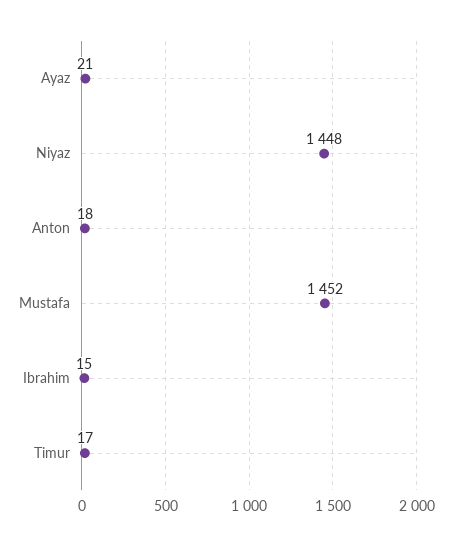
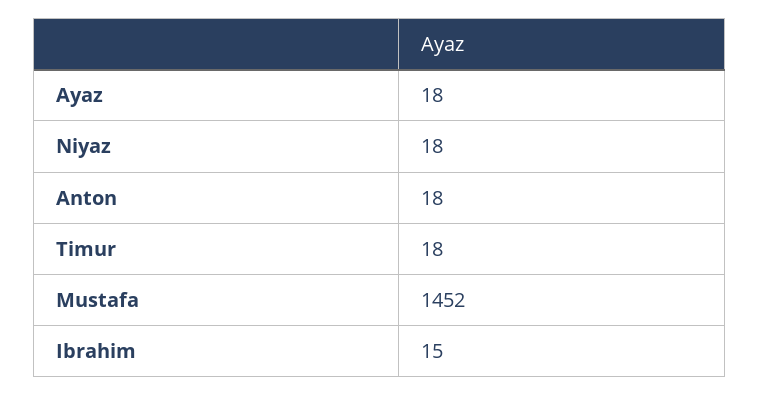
Ayaz: 21 -> 18
Niyaz: 1448 -> 18
Timur: 17 -> 18

